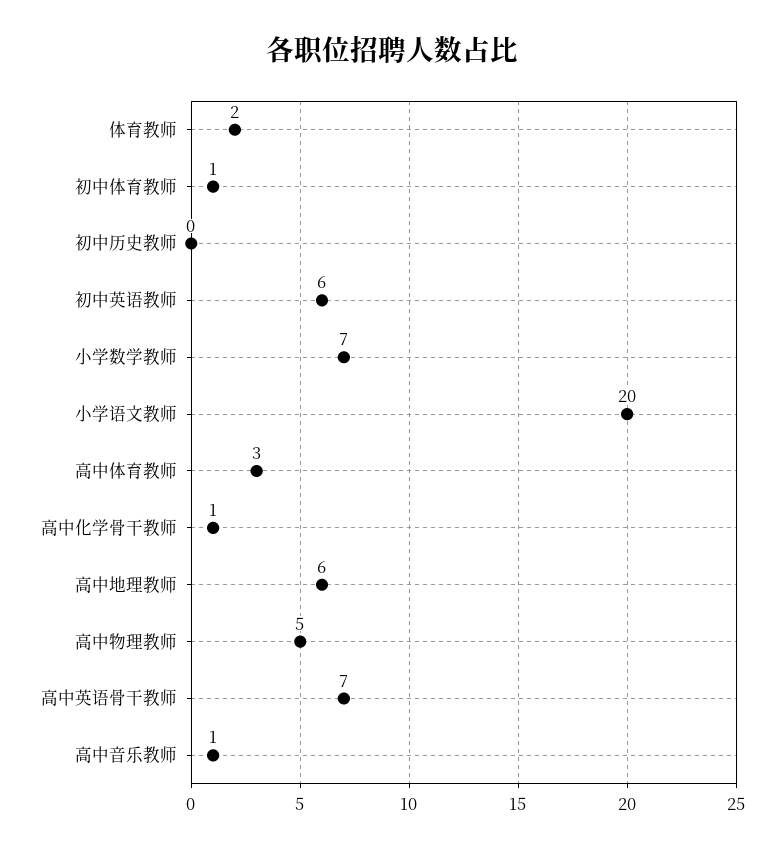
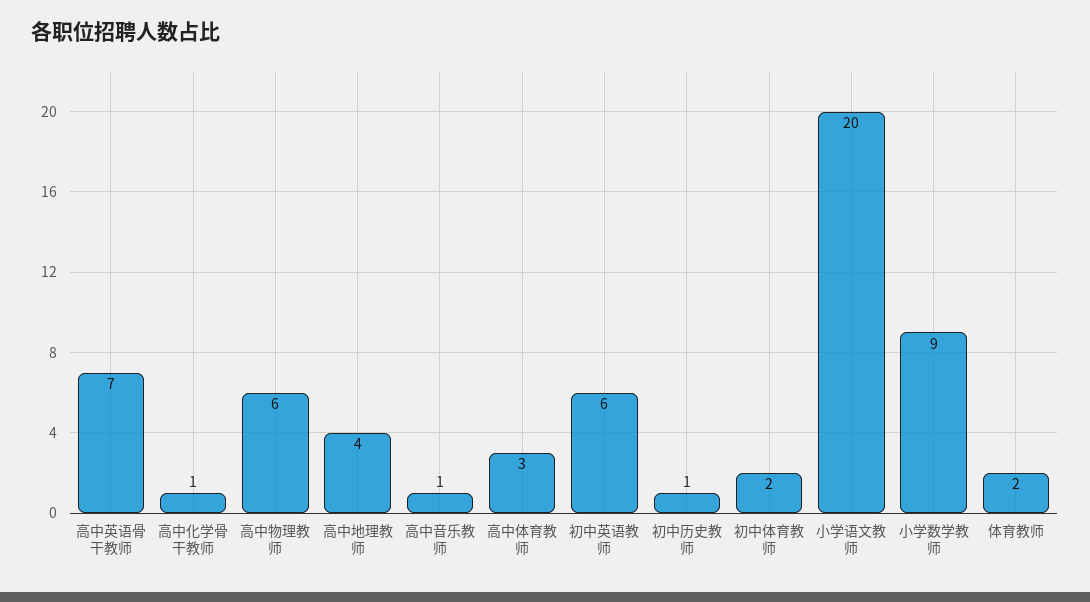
初中体育教师: 1 -> 2
初中历史教师: 0 -> 1
小学数学教师: 7 -> 9
高中地理教师: 6 -> 4
高中物理教师: 5 -> 6

